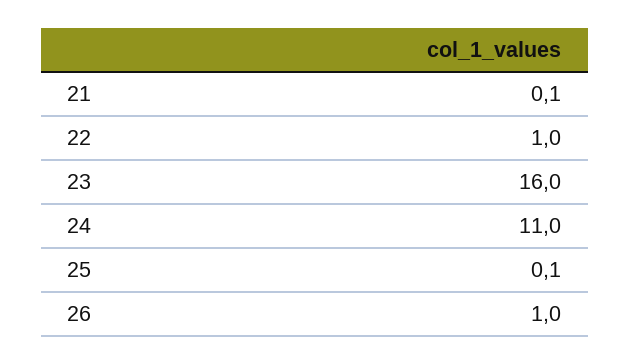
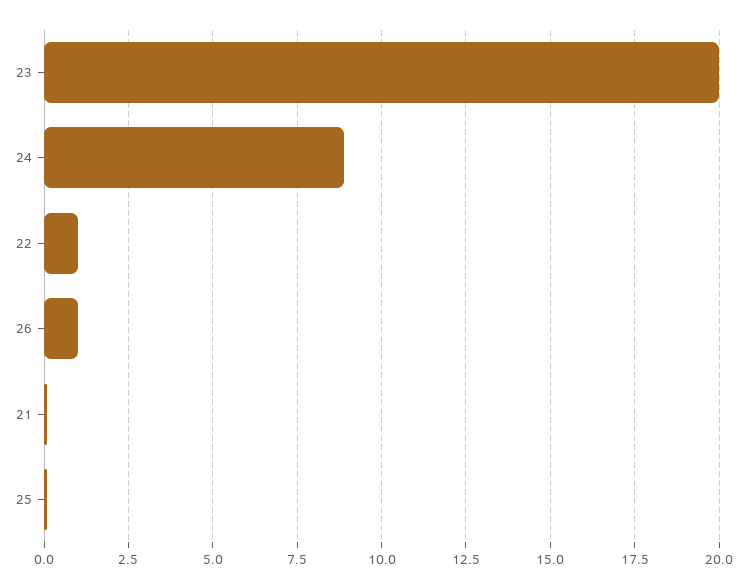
23: 16 -> 20
24: 11 -> 9

